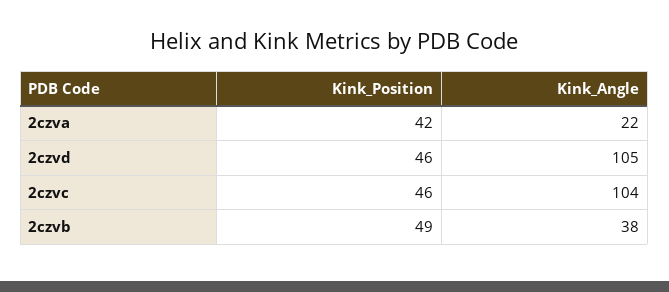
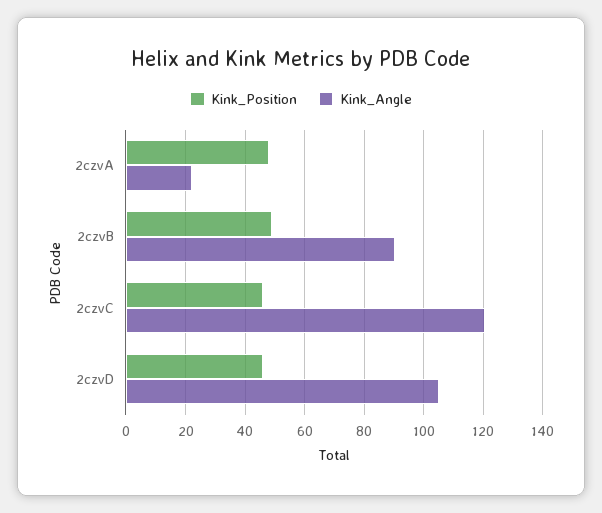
Kink_Position, 2czva: 42 -> 47.5
Kink_Angle, 2czvc: 104 -> 120
Kink_Angle, 2czvb: 38 -> 90

